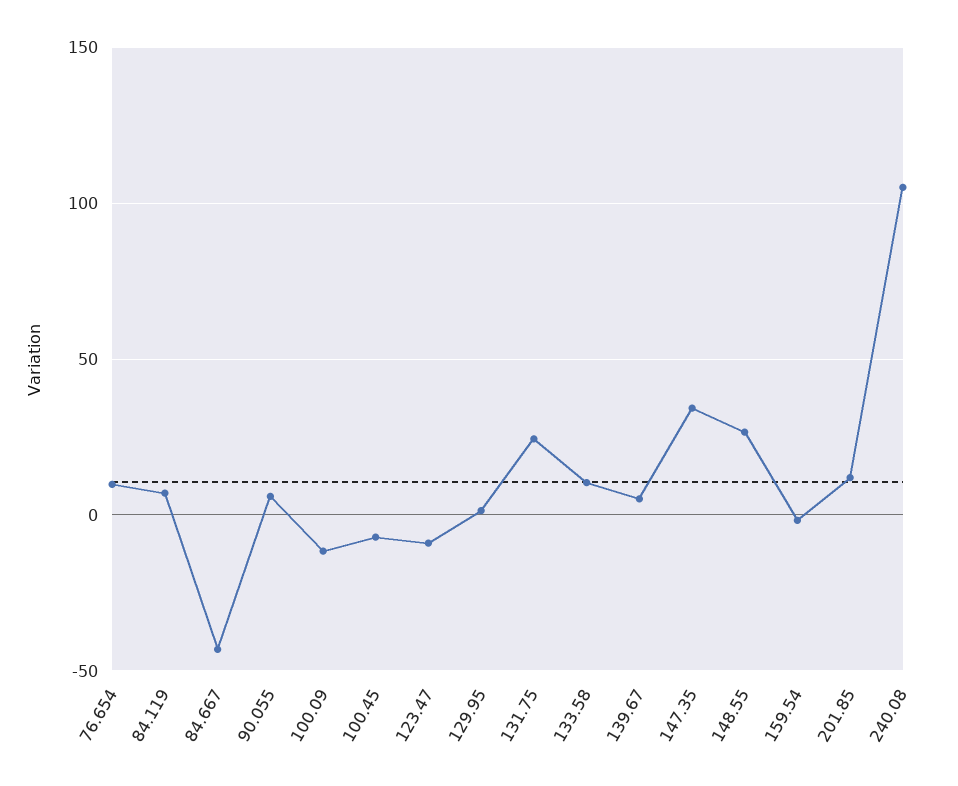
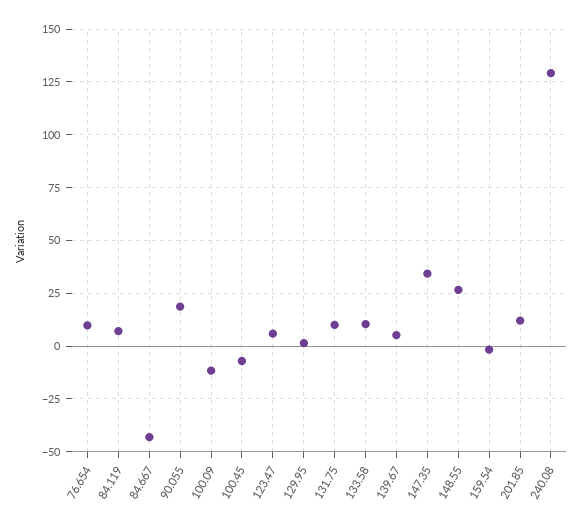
90.055: 5 -> 20
123.47: -10 -> 5
131.75: 25 -> 10
240.08: 105 -> 130

